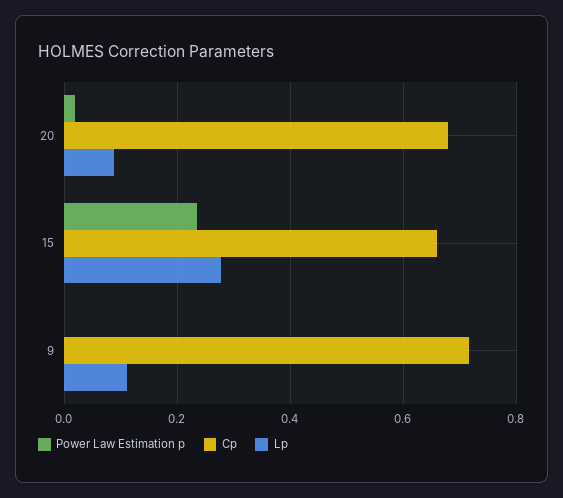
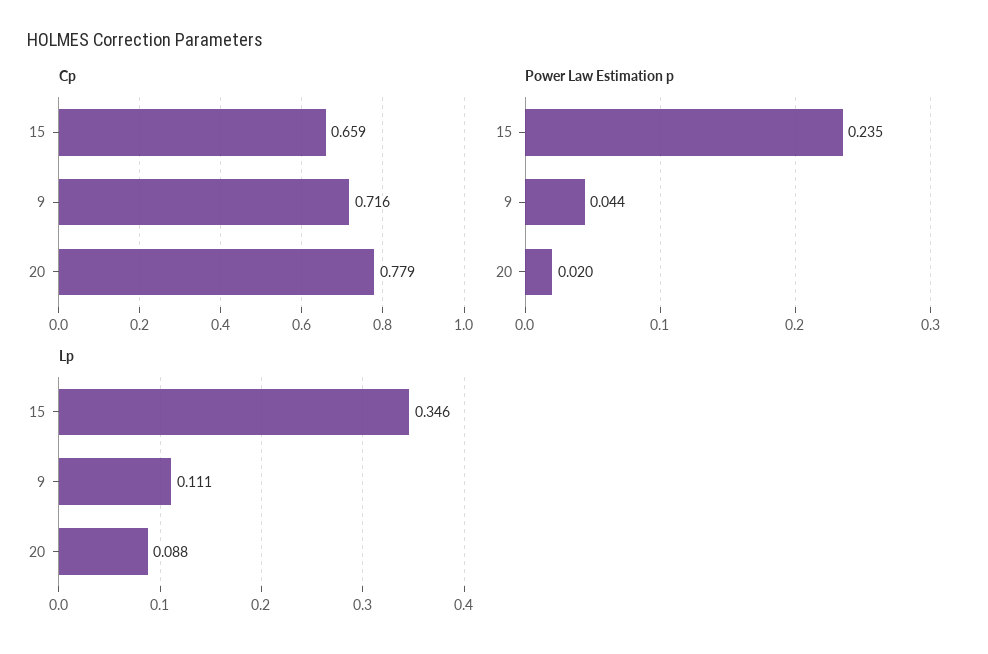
Cp, 20: 0.68 -> 0.779
Lp, 15: 0.28 -> 0.346
Power Law Estimation p, 9: 0 -> 0.044

